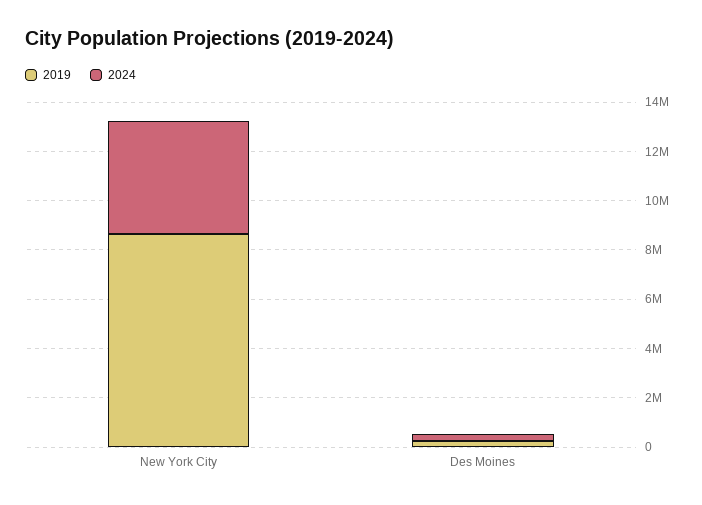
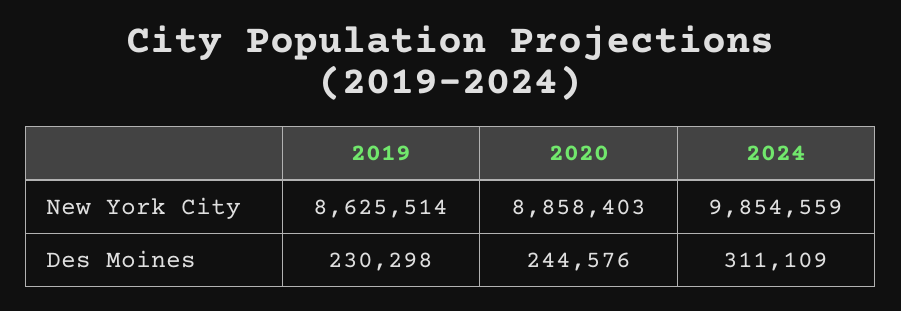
2024, New York City: 4500000 -> 9854559
2020, New York City: none -> 8858403
2020, Des Moines: none -> 244576

